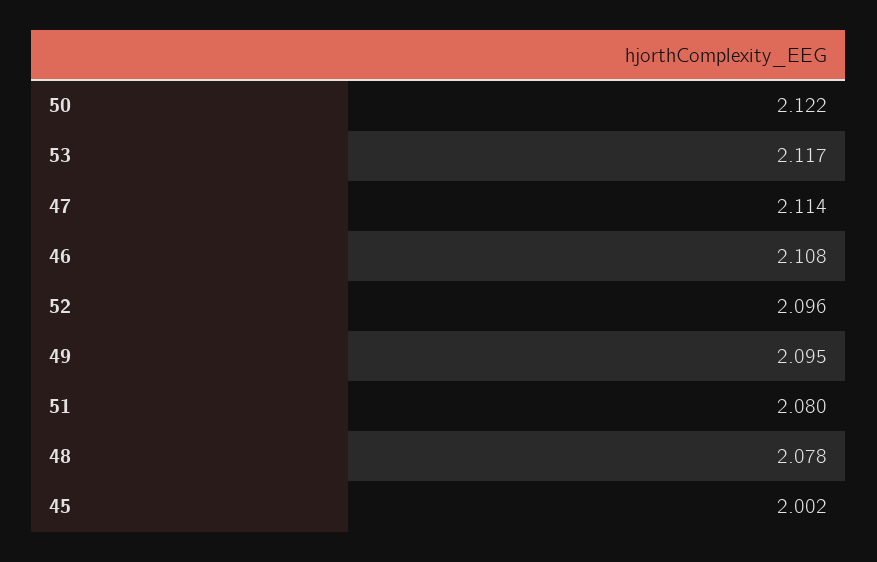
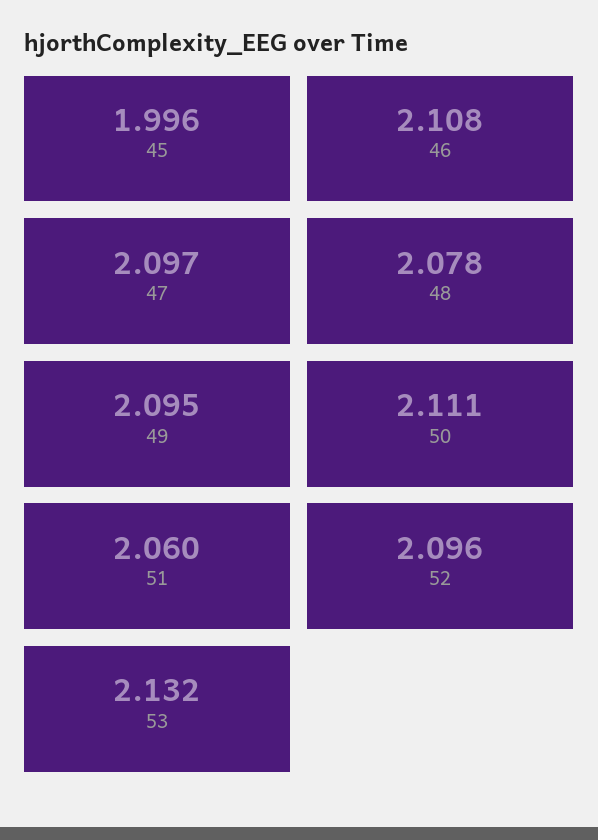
50: 2.122 -> 2.111
53: 2.117 -> 2.132
47: 2.114 -> 2.097
51: 2.08 -> 2.06
45: 2.002 -> 1.996

